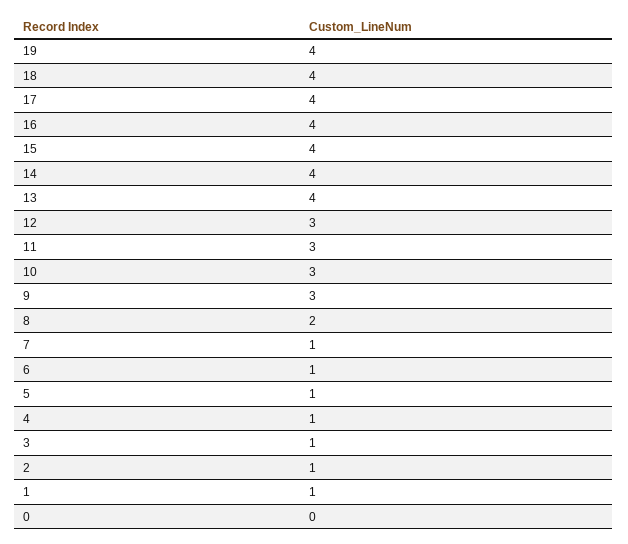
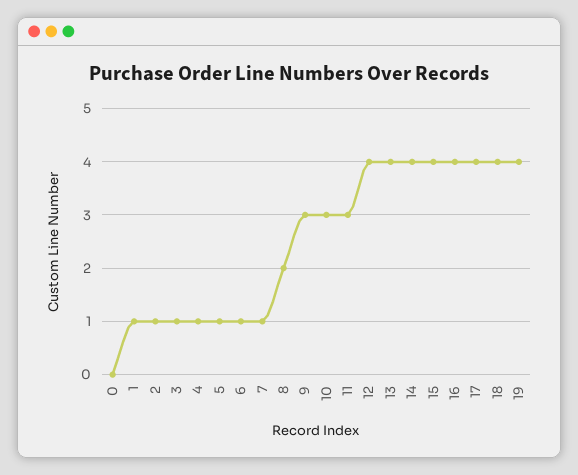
12: 3 -> 4

